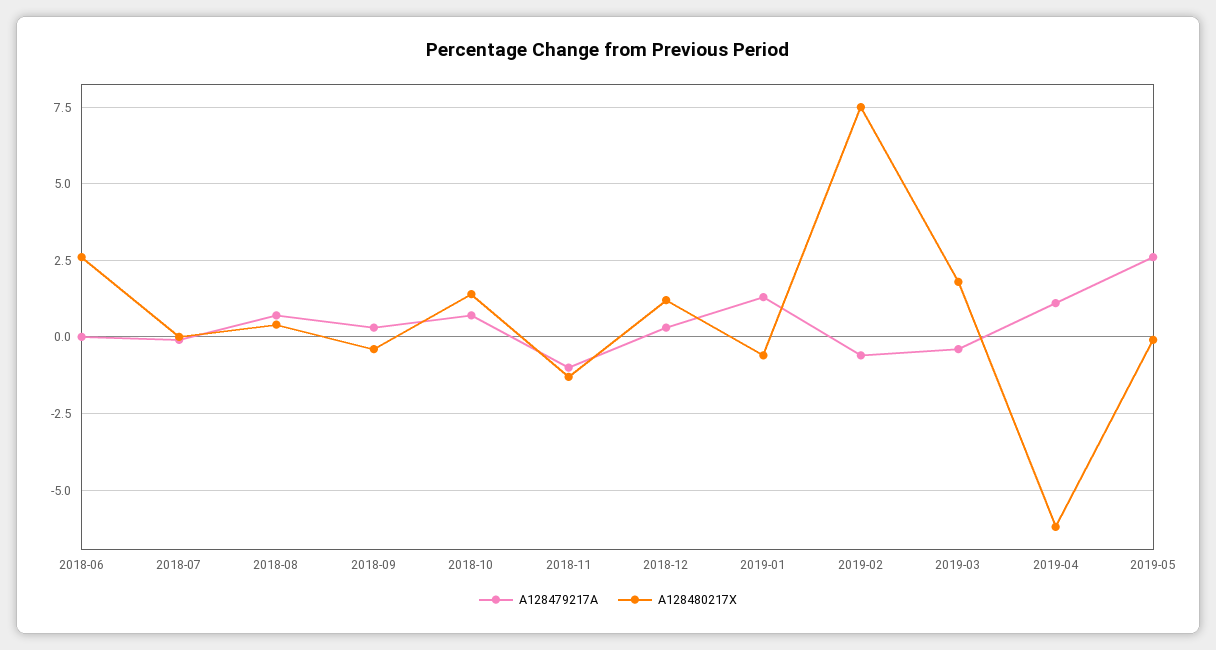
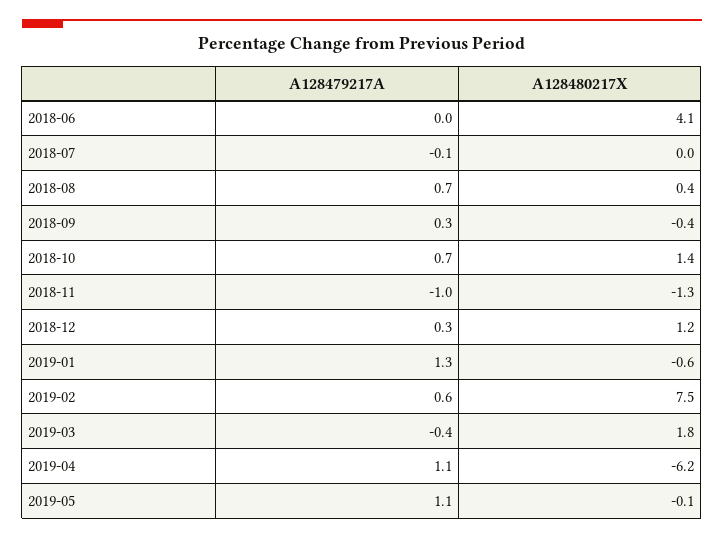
A128480217X, 2018-06: 2.5 -> 4.1
A128479217A, 2019-02: -0.5 -> 0.6
A128479217A, 2019-05: 2.5 -> 1.1

